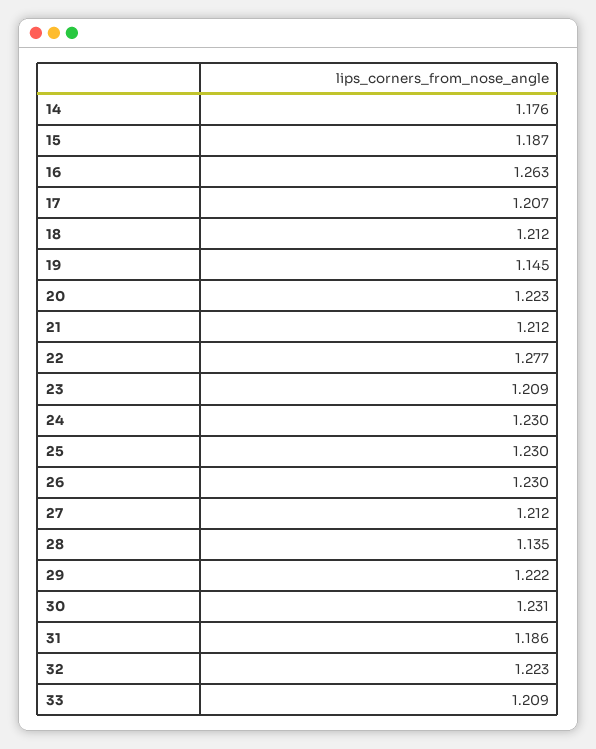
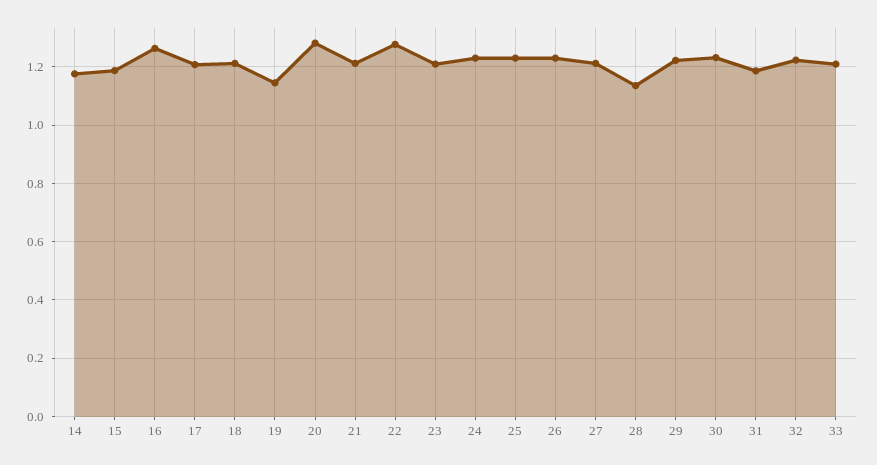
20: 1.223 -> 1.275

